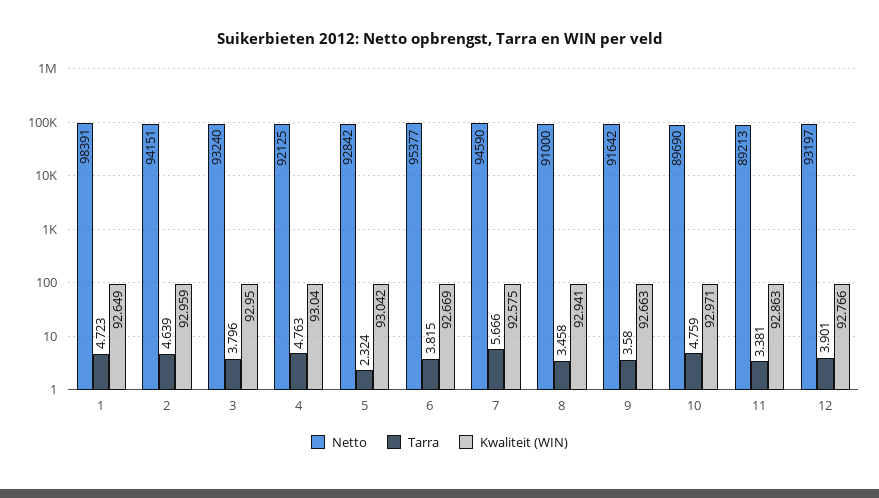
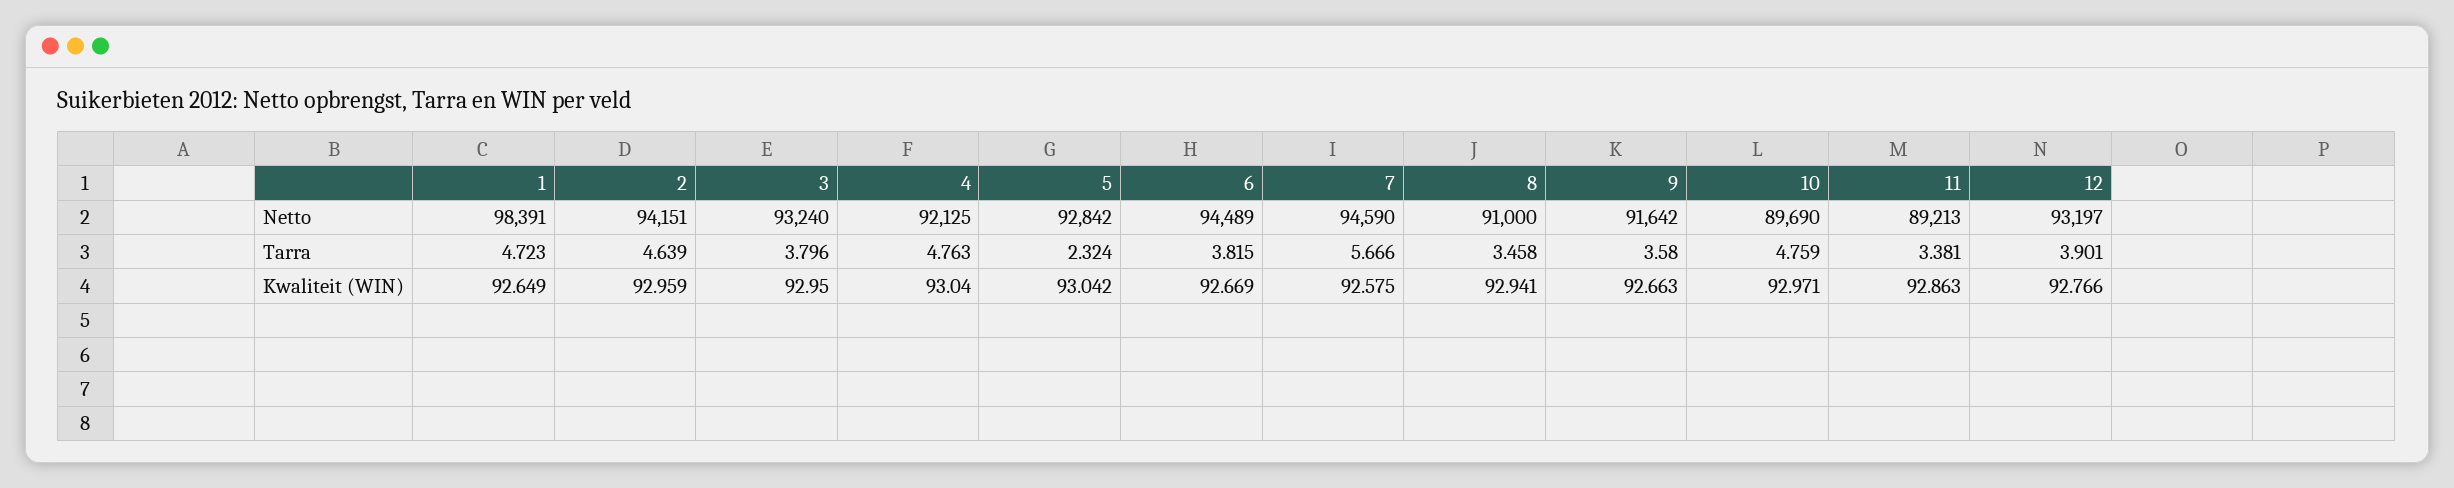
Netto, 6: 95377 -> 94489

